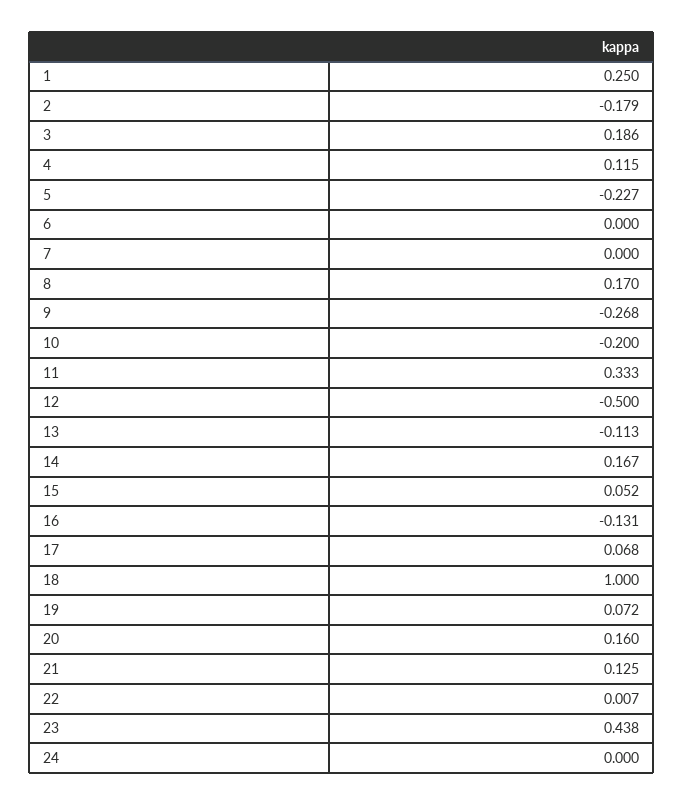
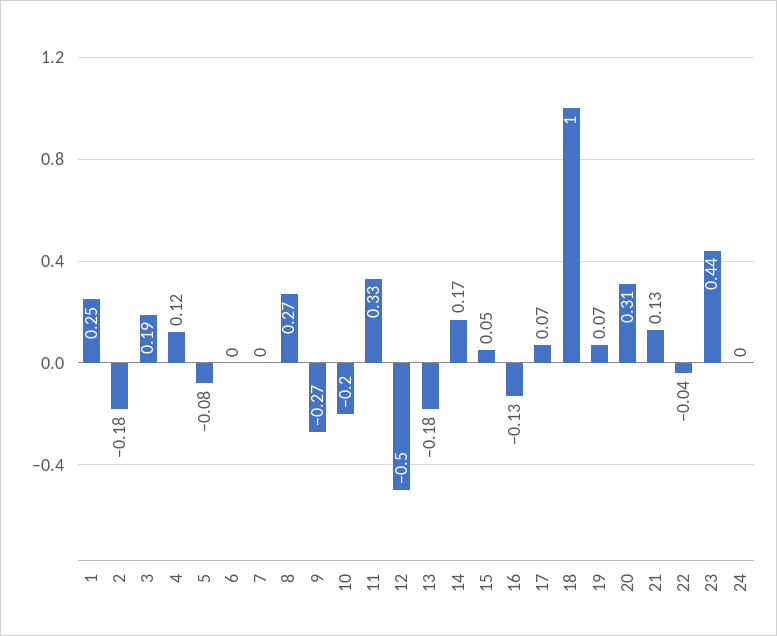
5: -0.227 -> -0.08
8: 0.17 -> 0.27
13: -0.113 -> -0.18
20: 0.16 -> 0.31
22: 0.007 -> -0.04

